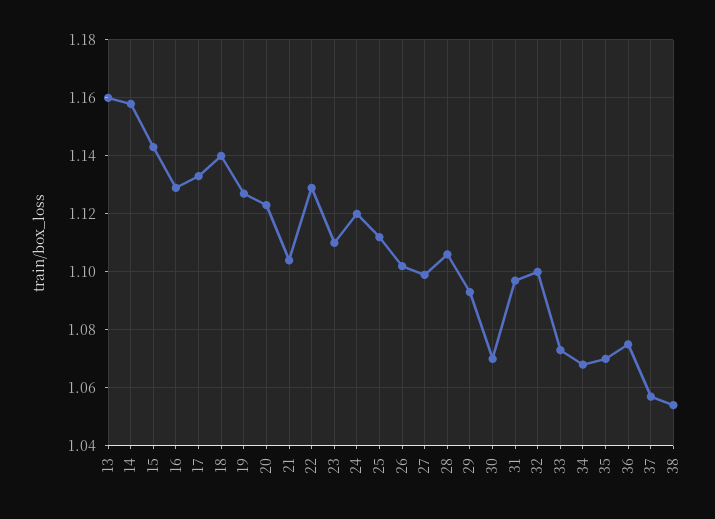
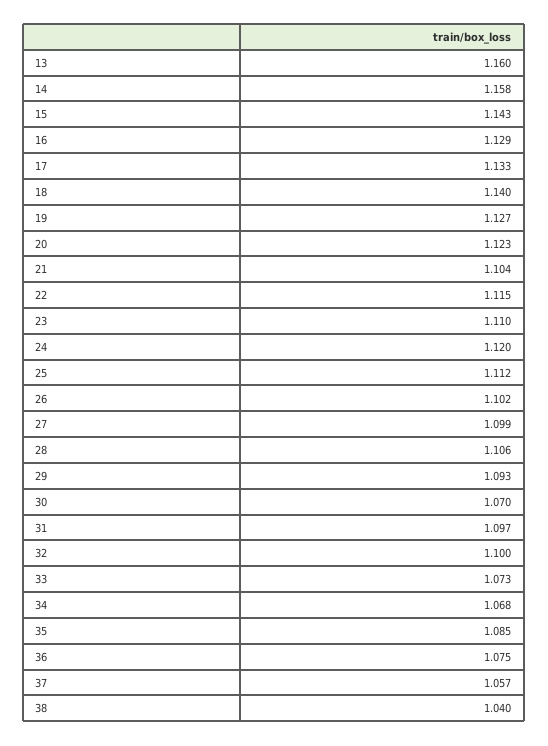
22: 1.13 -> 1.115
35: 1.07 -> 1.085
38: 1.055 -> 1.04

